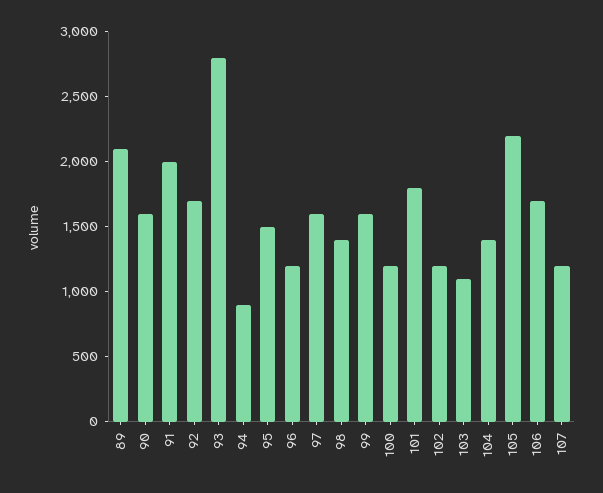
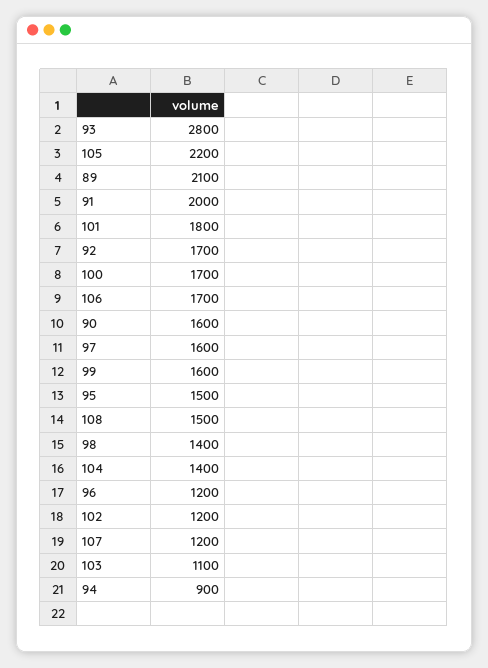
100: 1200 -> 1700
108: none -> 1500

